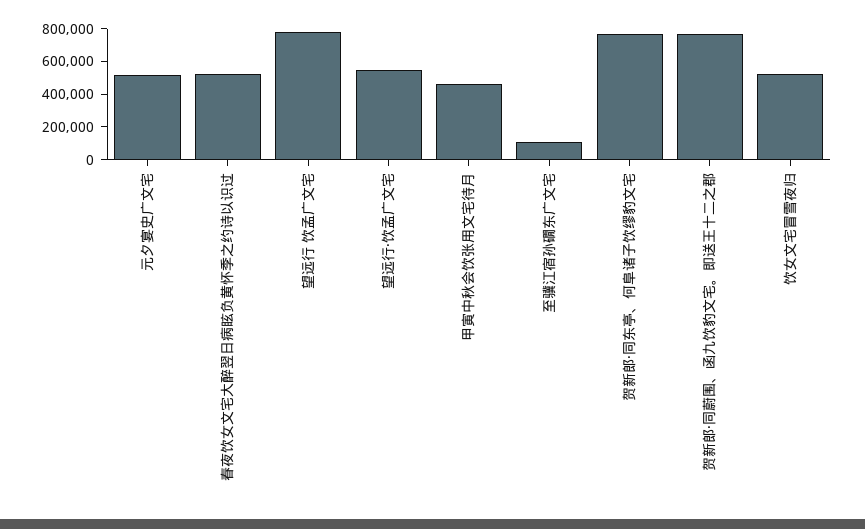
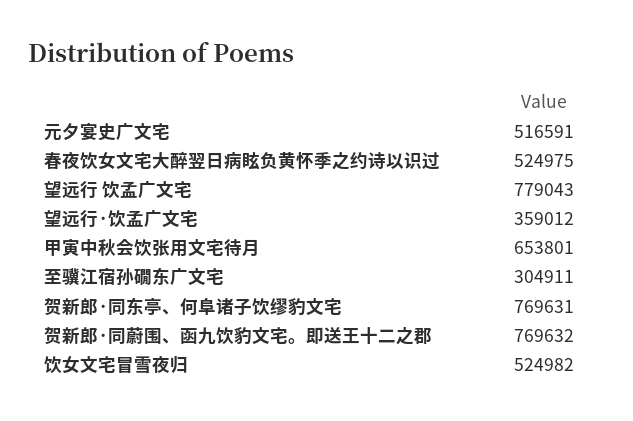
望远行·饮孟广文宅: 550000 -> 359012
甲寅中秋会饮张用文宅待月: 450000 -> 653801
至骥江宿孙礀东广文宅: 100000 -> 304911

